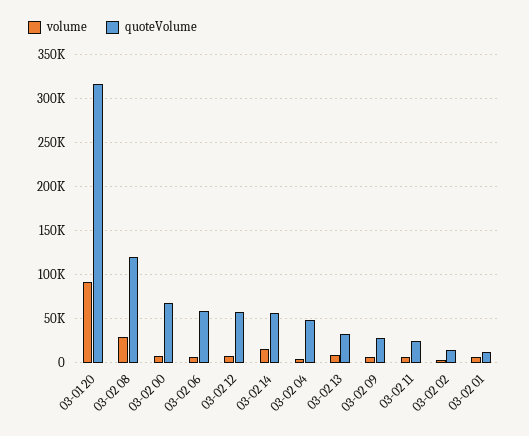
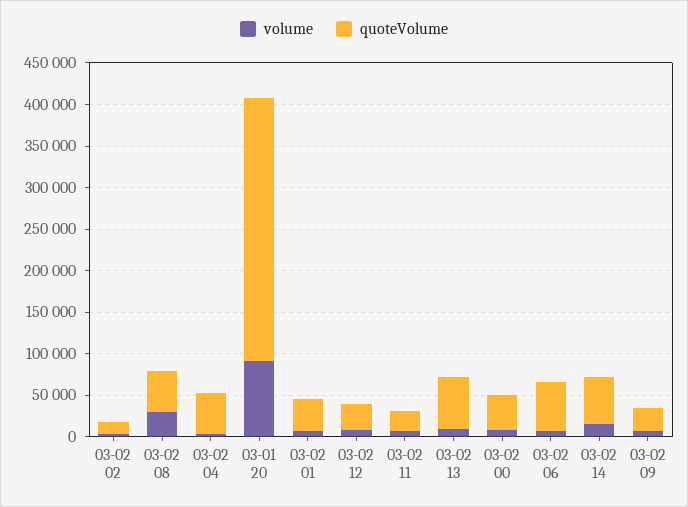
quoteVolume, 03-02 08: 120000 -> 50000
quoteVolume, 03-02 00: 70000 -> 40000
quoteVolume, 03-02 12: 60000 -> 30000
quoteVolume, 03-02 13: 30000 -> 60000
quoteVolume, 03-02 01: 10000 -> 40000

